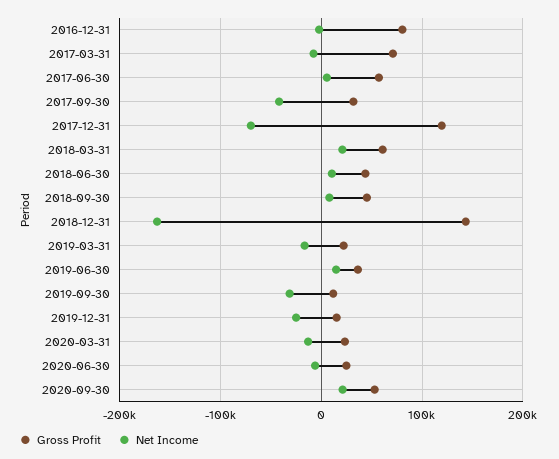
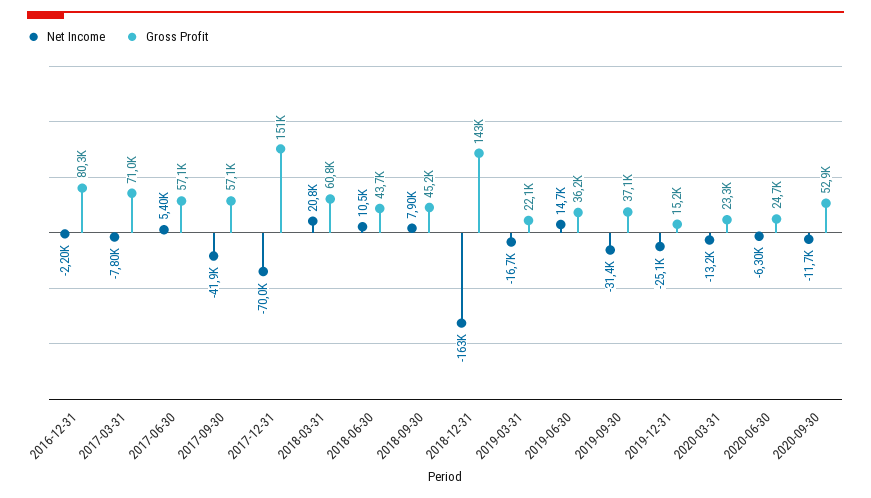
Gross Profit, 2017-09-30: 30000 -> 57100
Gross Profit, 2017-12-31: 120000 -> 151000
Gross Profit, 2019-09-30: 10000 -> 37100
Net Income, 2020-09-30: 20000 -> -11700

